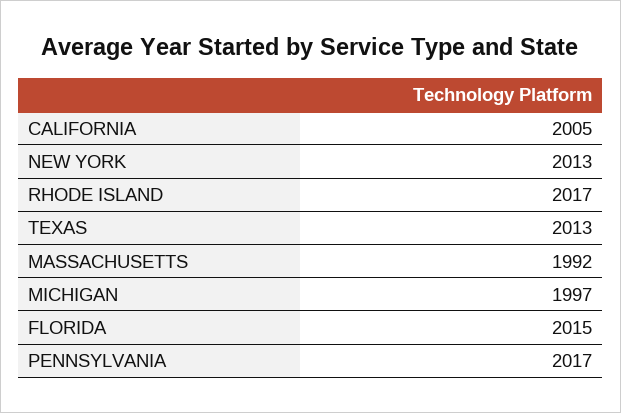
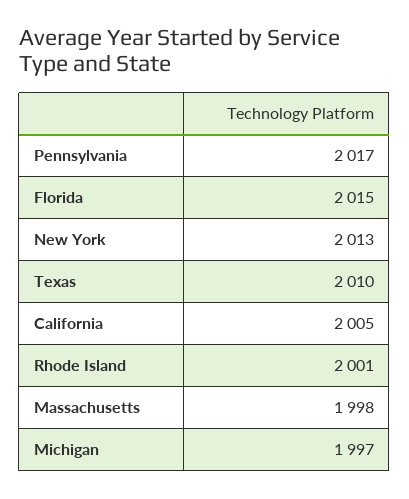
RHODE ISLAND: 2017 -> 2001
TEXAS: 2013 -> 2010
MASSACHUSETTS: 1992 -> 1998

